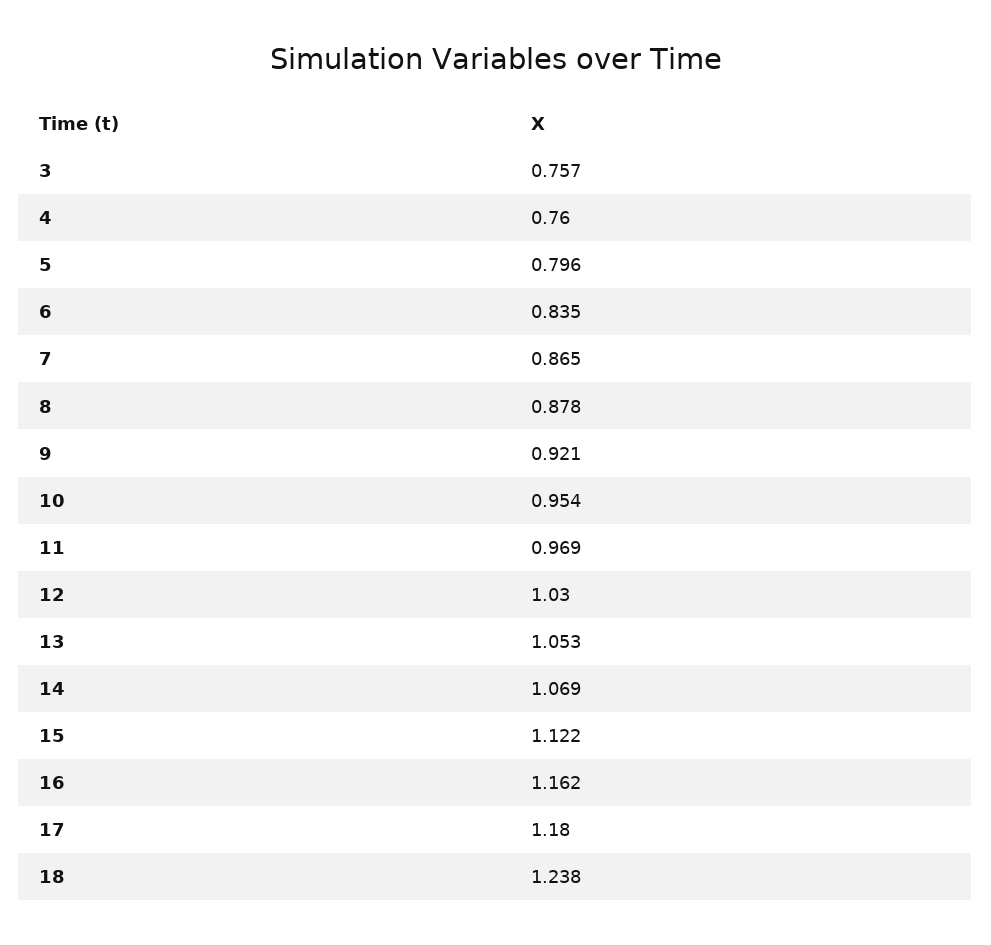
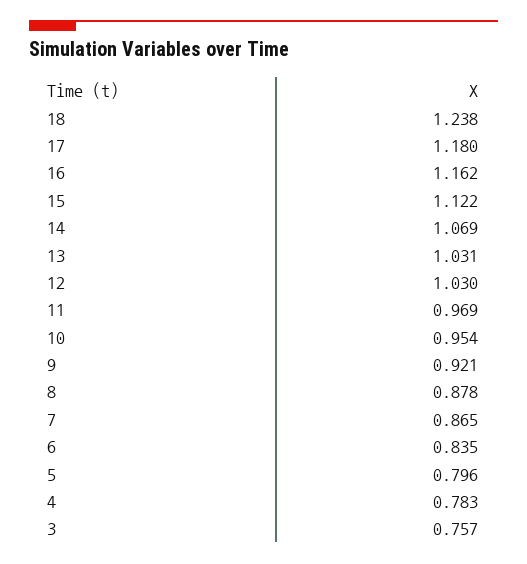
4: 0.76 -> 0.783
13: 1.053 -> 1.031

